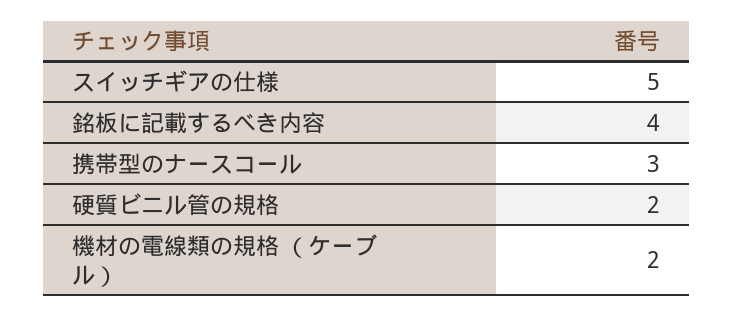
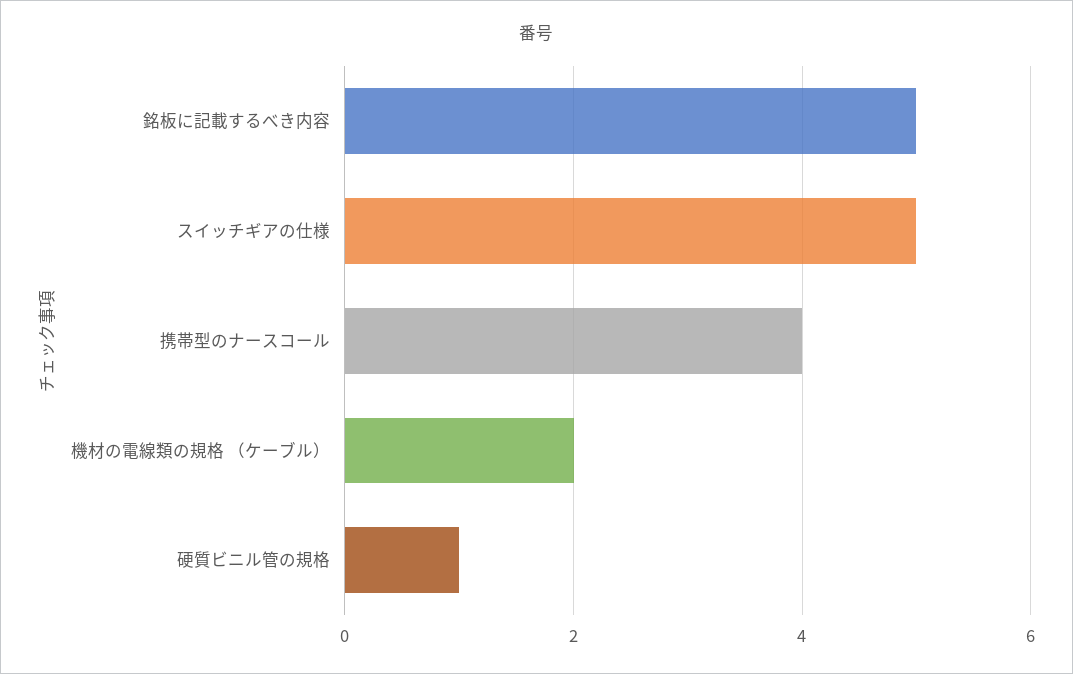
銘板に記載するべき内容: 4 -> 5
携帯型のナースコール: 3 -> 4
硬質ビニル管の規格: 2 -> 1

